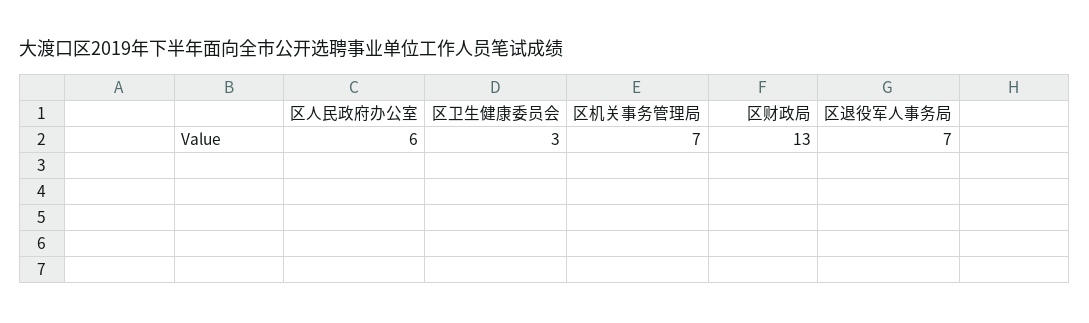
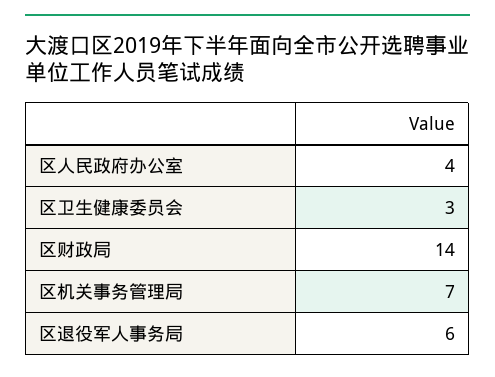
区人民政府办公室: 6 -> 4
区财政局: 13 -> 14
区退役军人事务局: 7 -> 6

